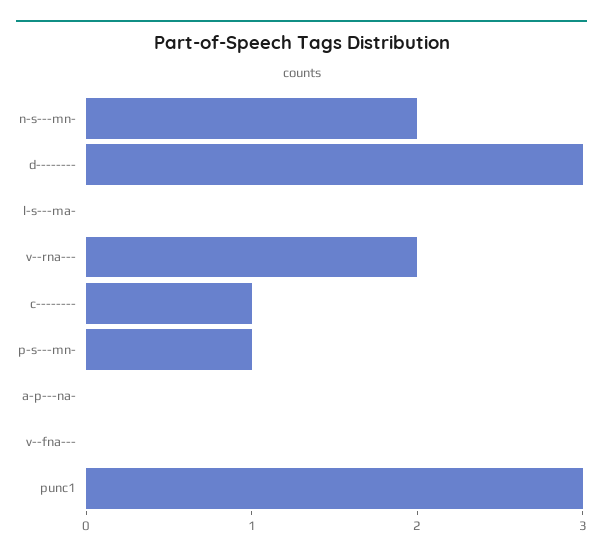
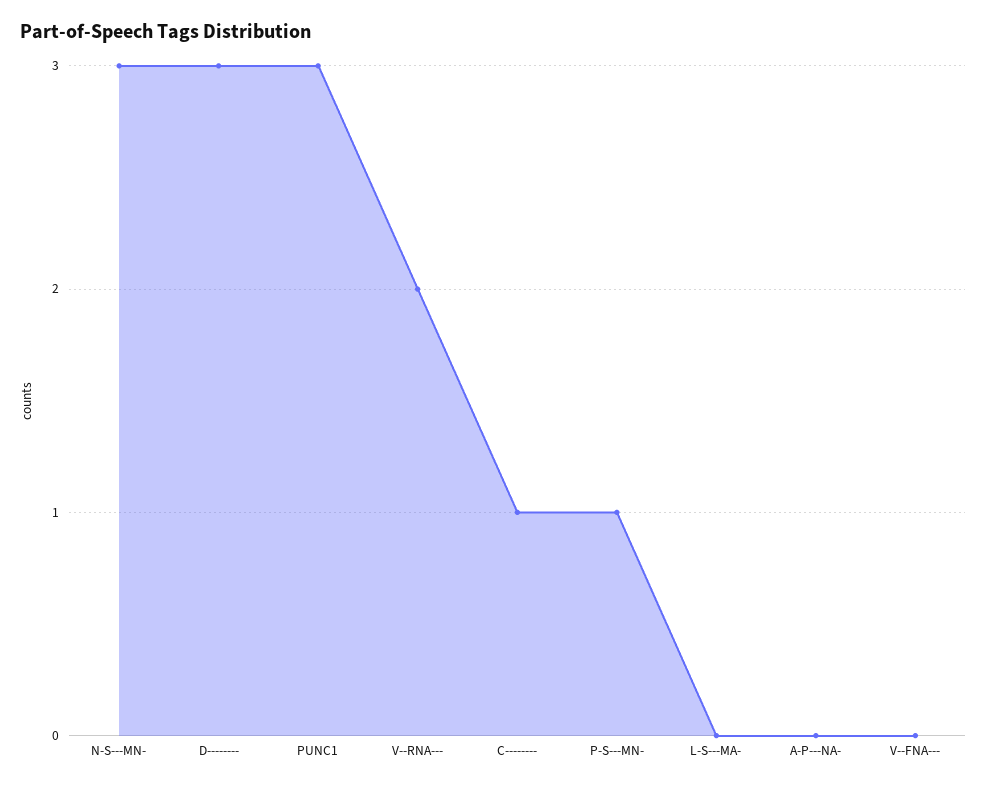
n-s---mn-: 2 -> 3

